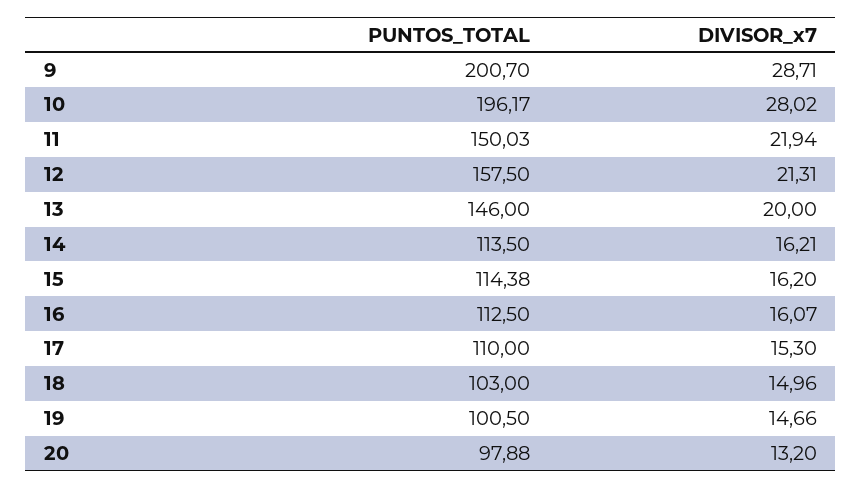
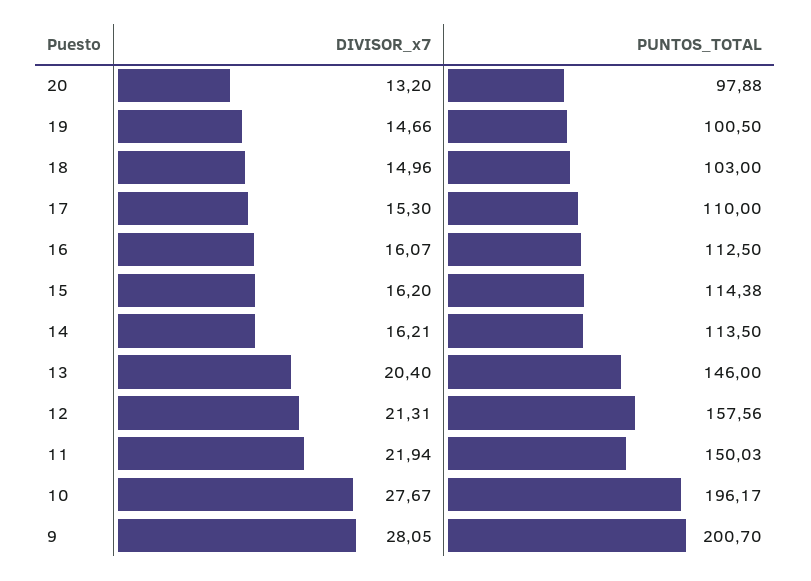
DIVISOR_x7, 9: 28.71 -> 28.05
DIVISOR_x7, 10: 28.02 -> 27.67
PUNTOS_TOTAL, 12: 157.5 -> 157.56
DIVISOR_x7, 13: 20 -> 20.4

